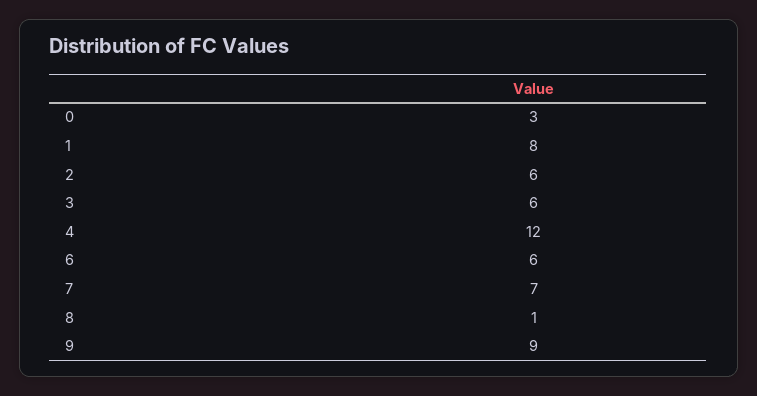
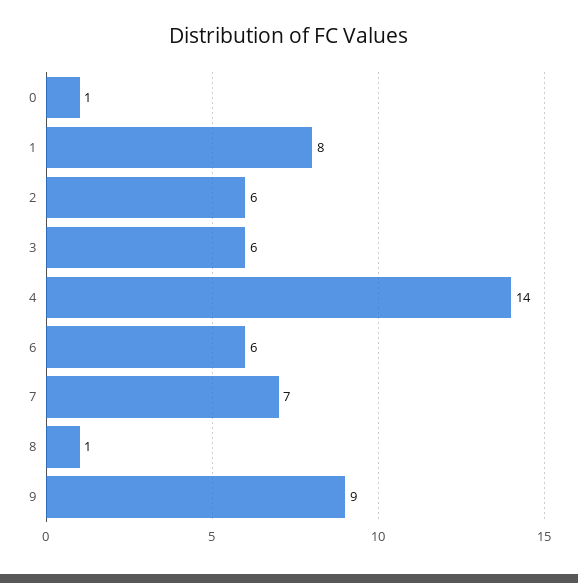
0: 3 -> 1
4: 12 -> 14

